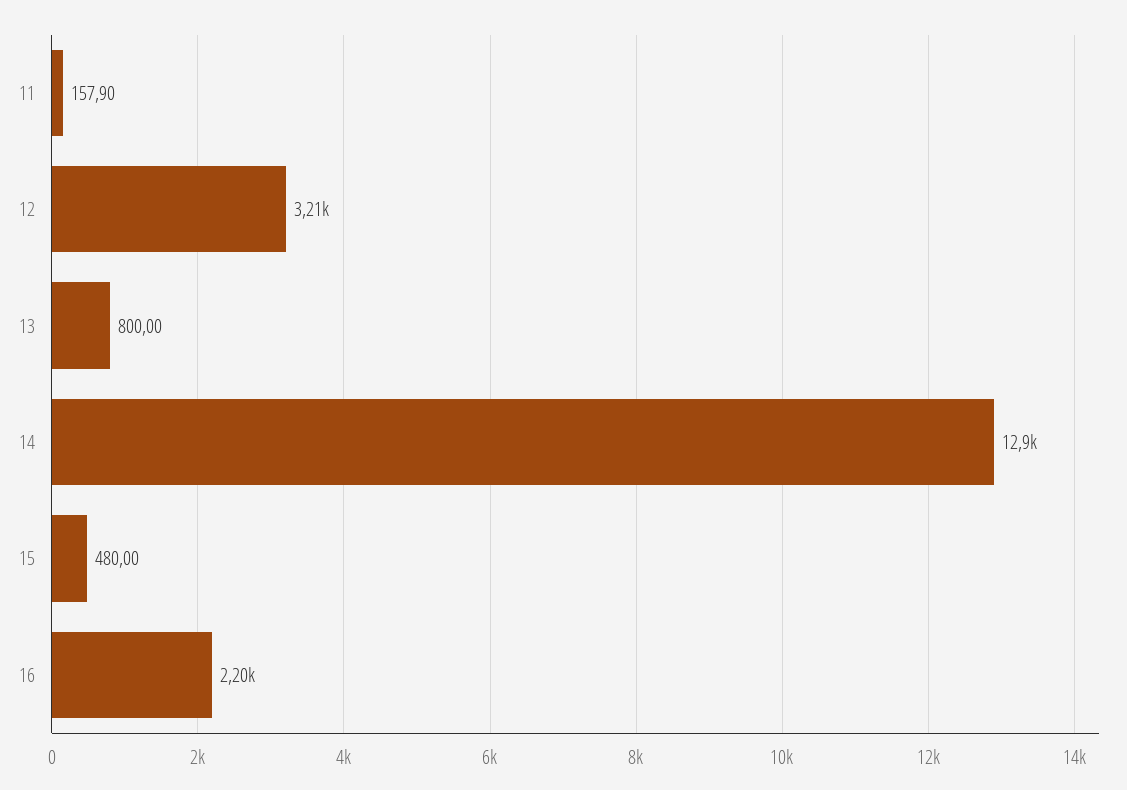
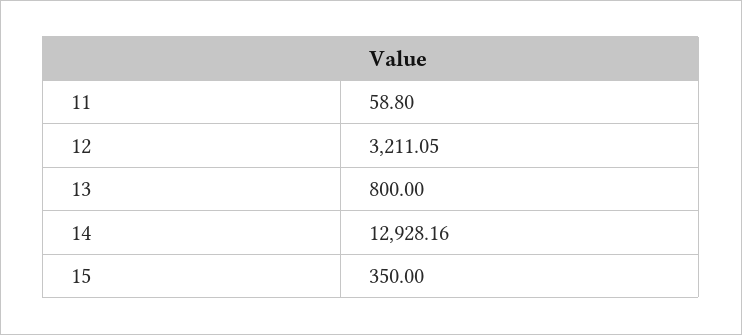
11: 157.9 -> 58.8
15: 480 -> 350
16: 2200 -> none

